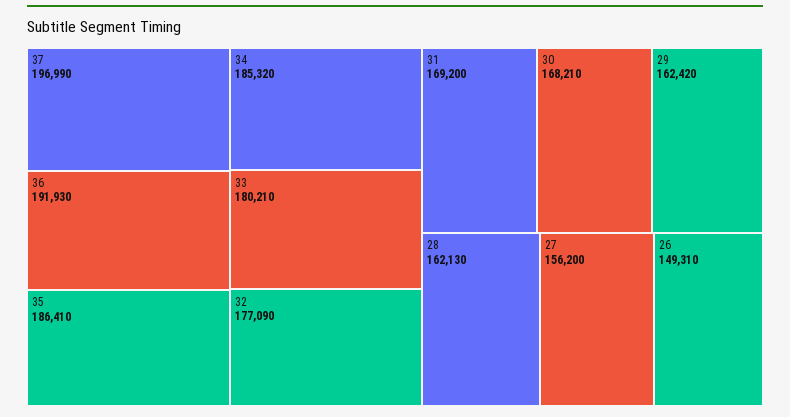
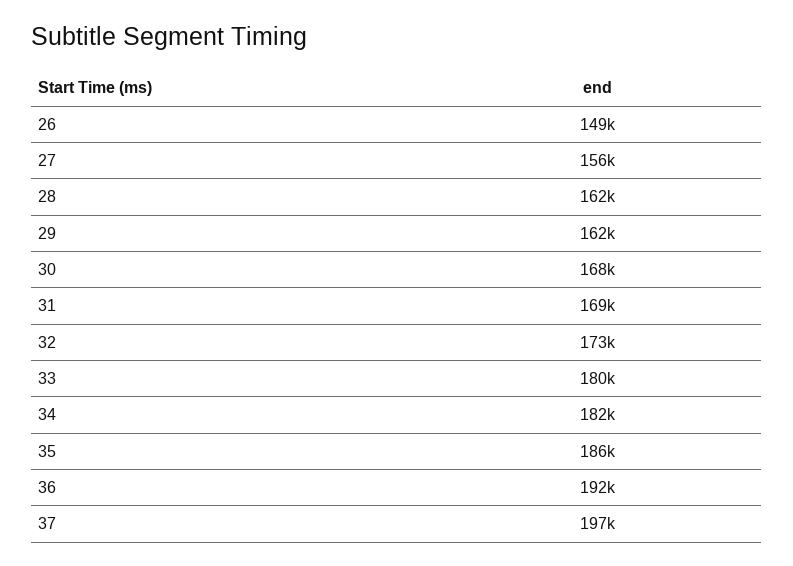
34: 185320 -> 182000
32: 177090 -> 173000

